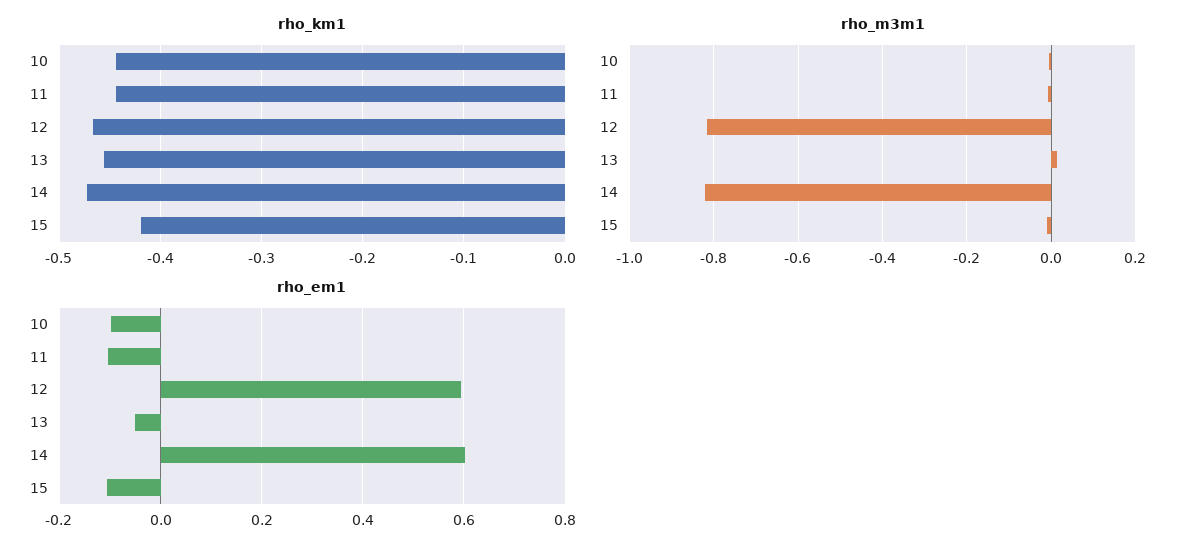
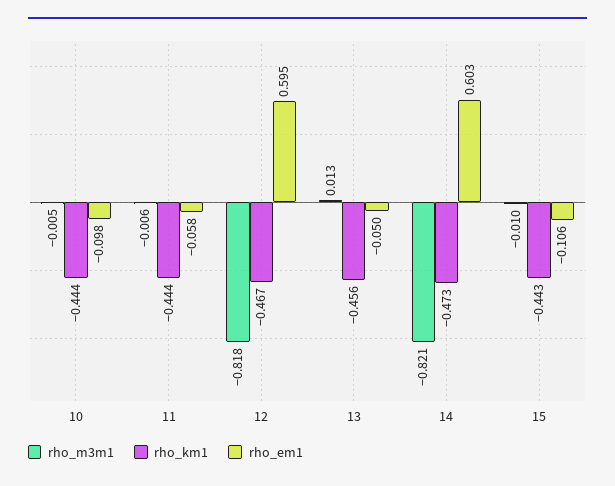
rho_km1, 15: -0.42 -> -0.443
rho_em1, 11: -0.1 -> -0.058

